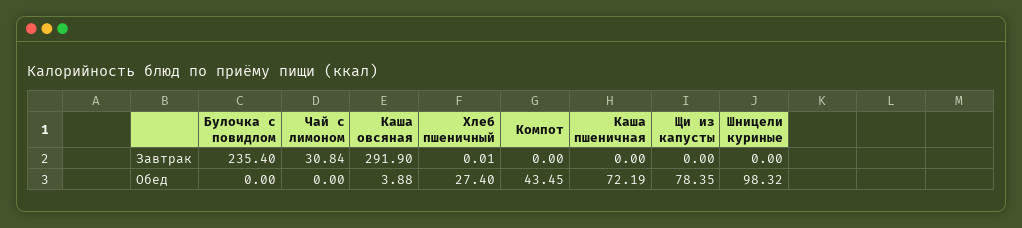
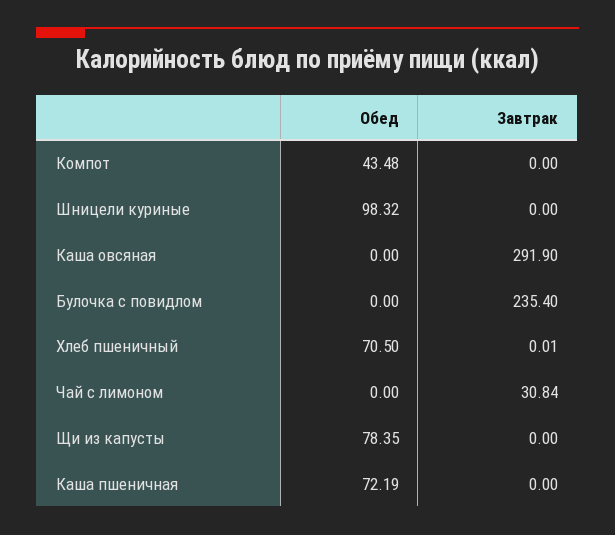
Каша овсяная, Обед: 3.88 -> 0
Хлеб пшеничный, Обед: 27.4 -> 70.5
Компот, Обед: 43.45 -> 43.48

